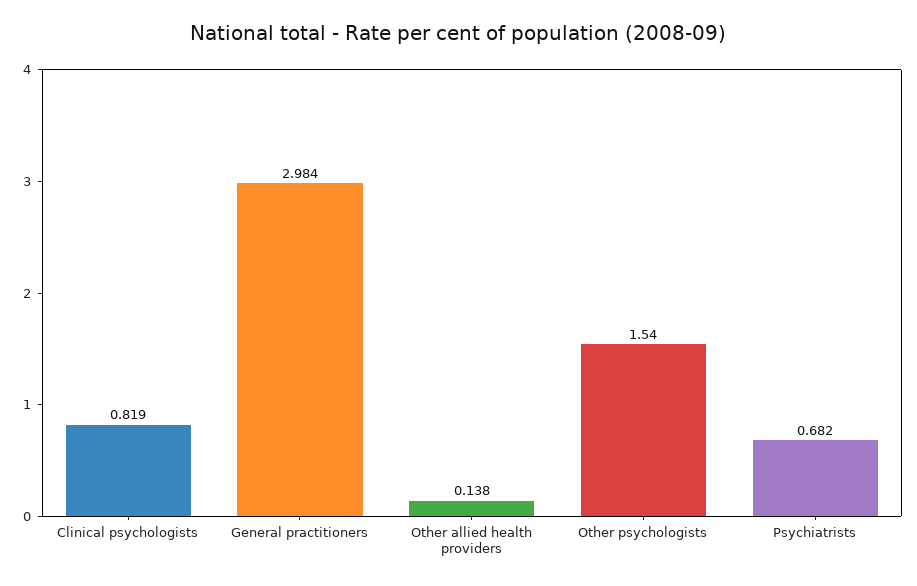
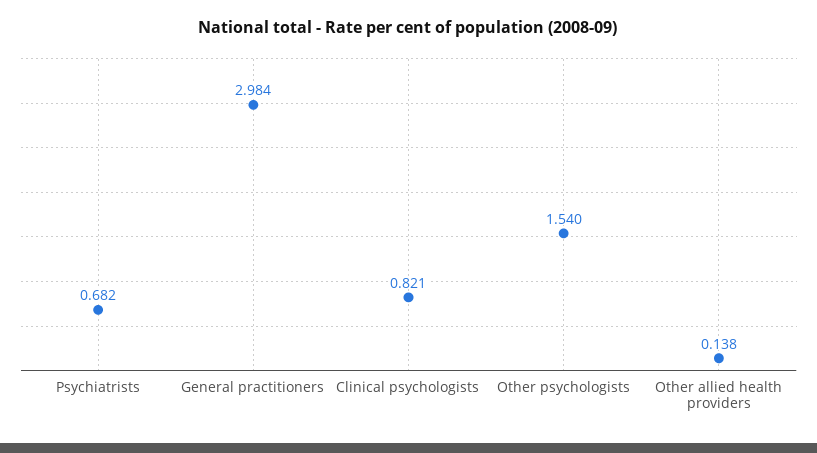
Clinical psychologists: 0.819 -> 0.821

